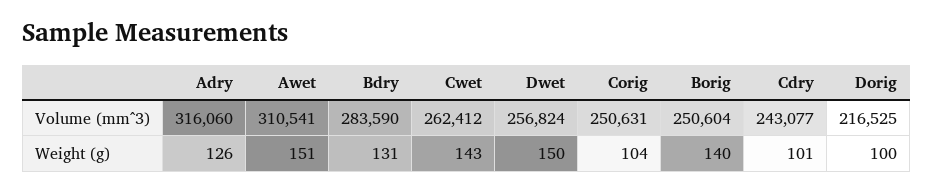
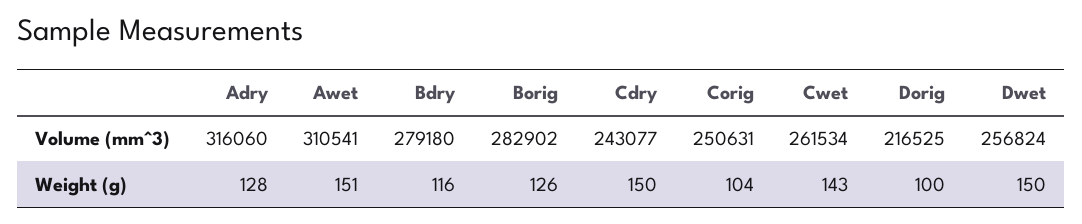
Bdry, Volume (mm^3): 283590 -> 279180
Cwet, Volume (mm^3): 262412 -> 261534
Borig, Volume (mm^3): 250604 -> 282902
Adry, Weight (g): 126 -> 128
Bdry, Weight (g): 131 -> 116
Borig, Weight (g): 140 -> 126
Cdry, Weight (g): 101 -> 150

